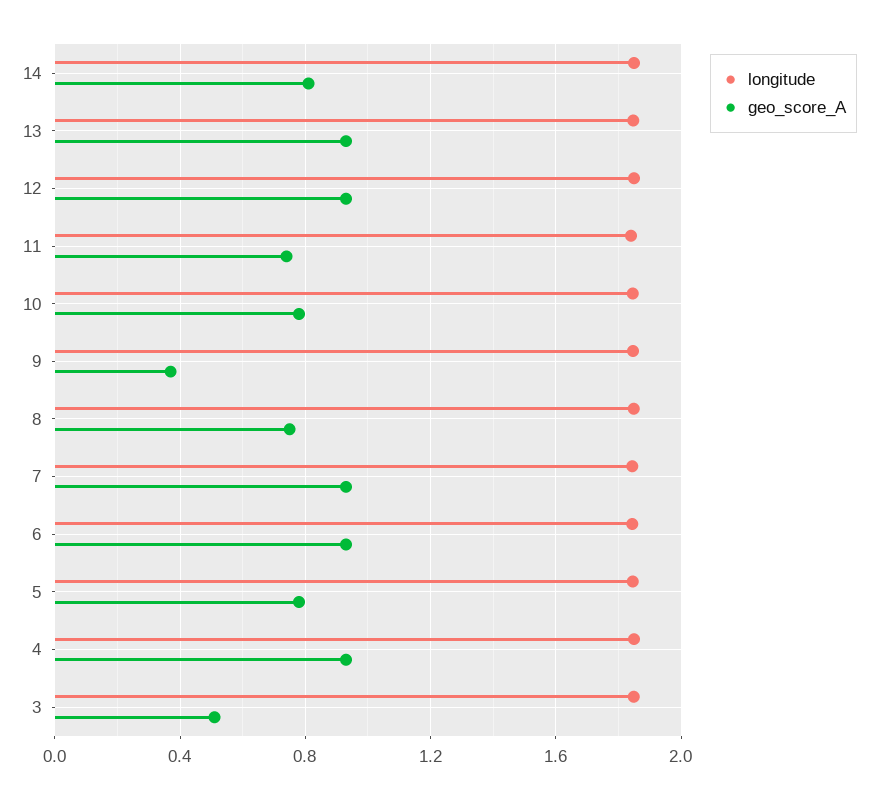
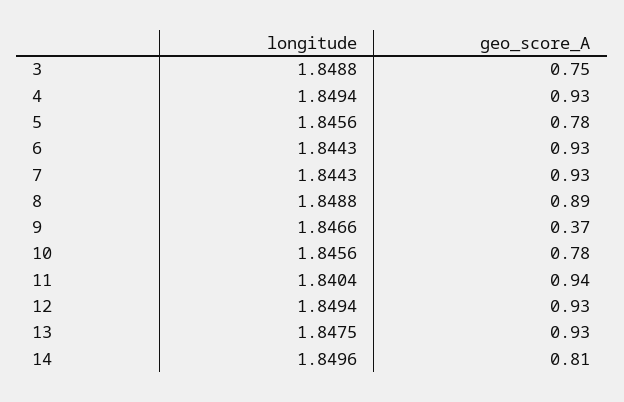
geo_score_A, 11: 0.75 -> 0.94
geo_score_A, 8: 0.75 -> 0.89
geo_score_A, 3: 0.5 -> 0.75

